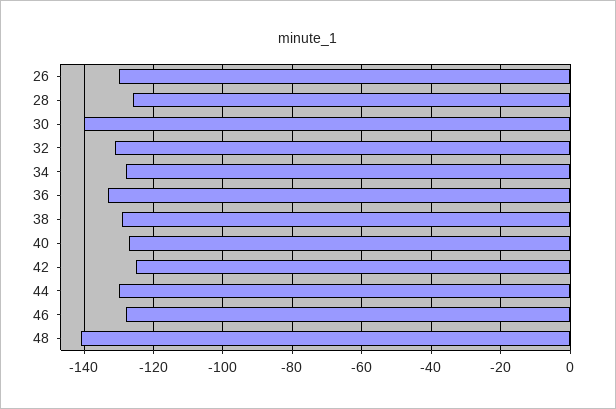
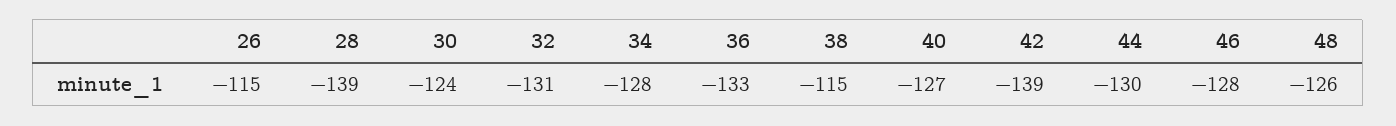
26: -130 -> -115
28: -125 -> -139
30: -140 -> -124
38: -130 -> -115
42: -125 -> -139
48: -140 -> -126

